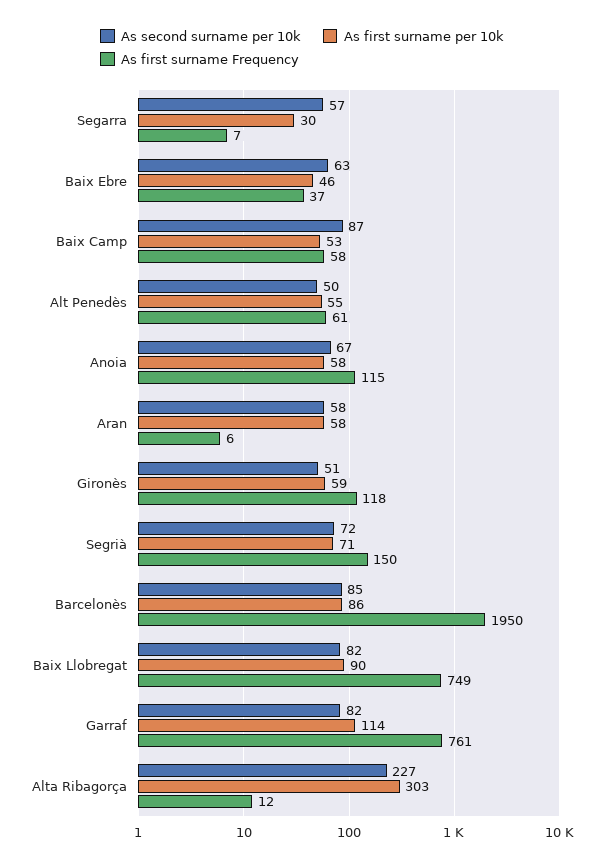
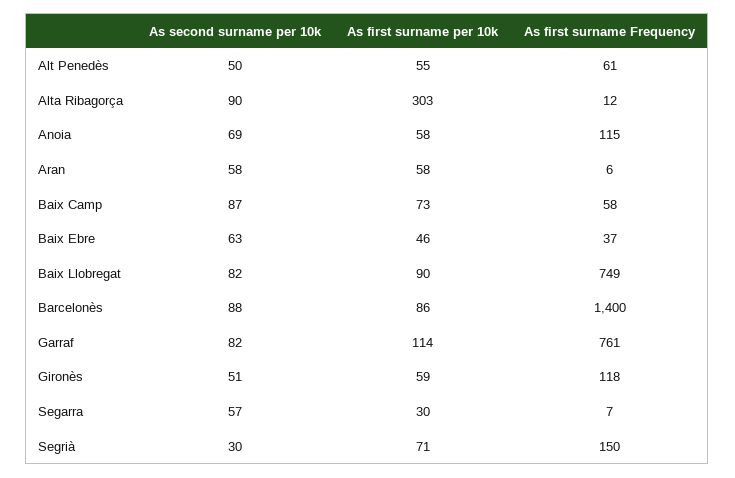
As first surname per 10k, Baix Camp: 53 -> 73
As second surname per 10k, Anoia: 67 -> 69
As second surname per 10k, Segrià: 72 -> 30
As second surname per 10k, Barcelonès: 85 -> 88
As first surname Frequency, Barcelonès: 1950 -> 1400
As second surname per 10k, Alta Ribagorça: 227 -> 90

